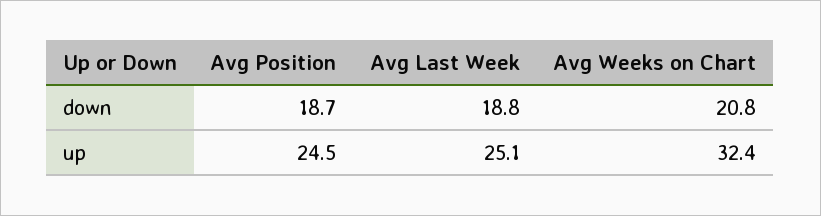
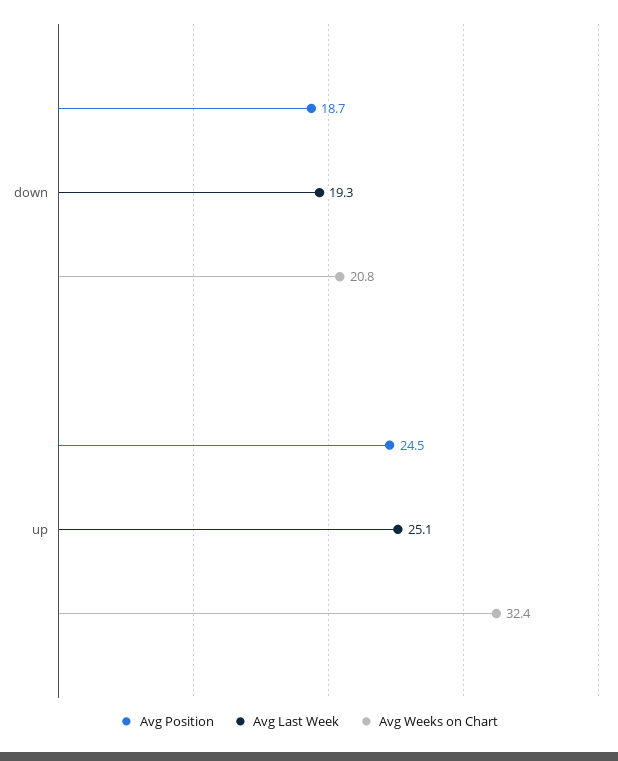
Avg Last Week, down: 18.8 -> 19.3

